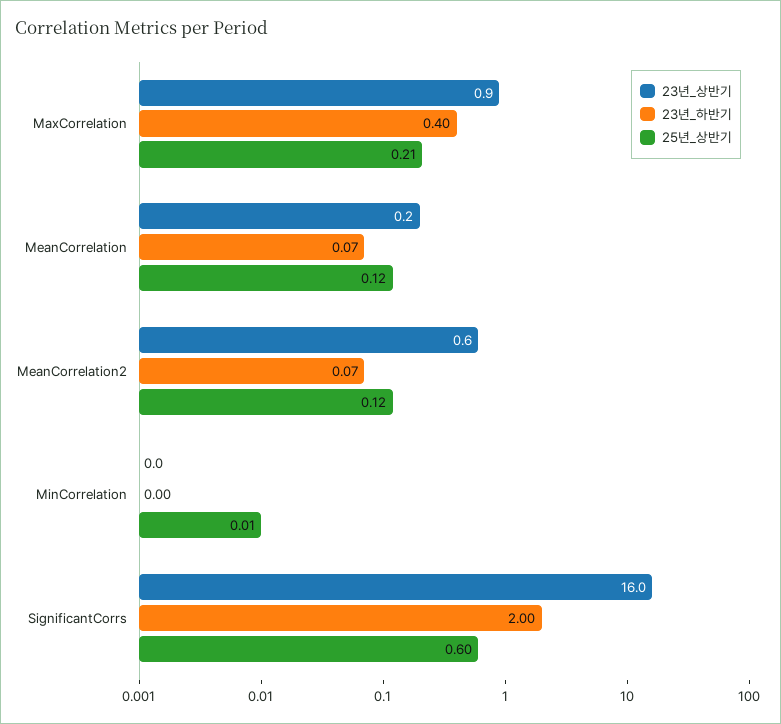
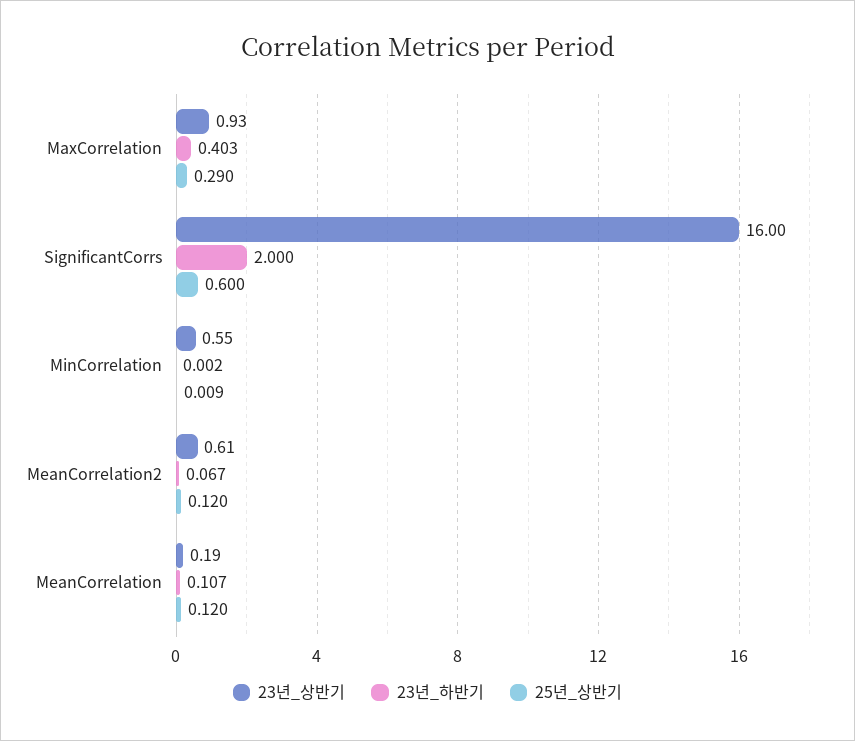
25년_상반기, MaxCorrelation: 0.21 -> 0.29
23년_하반기, MeanCorrelation: 0.07 -> 0.107
23년_상반기, MinCorrelation: 0 -> 0.55

